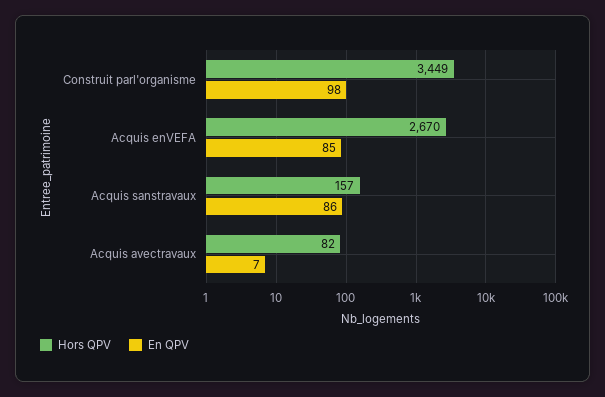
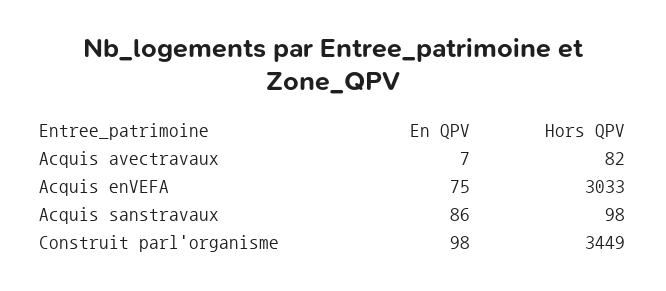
Hors QPV, Acquis enVEFA: 2670 -> 3033
En QPV, Acquis enVEFA: 85 -> 75
Hors QPV, Acquis sanstravaux: 157 -> 98

